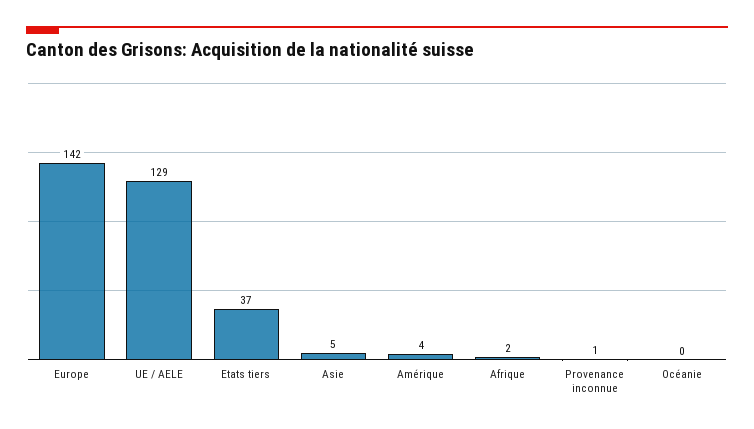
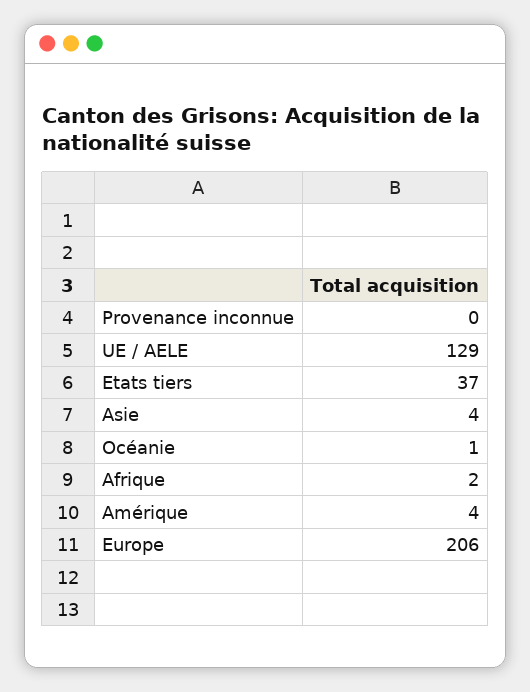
Europe: 142 -> 206
Asie: 5 -> 4
Provenance inconnue: 1 -> 0
Océanie: 0 -> 1

